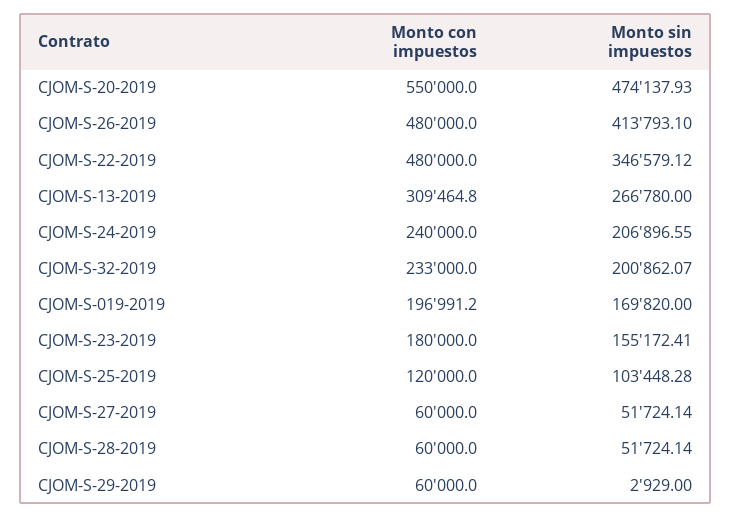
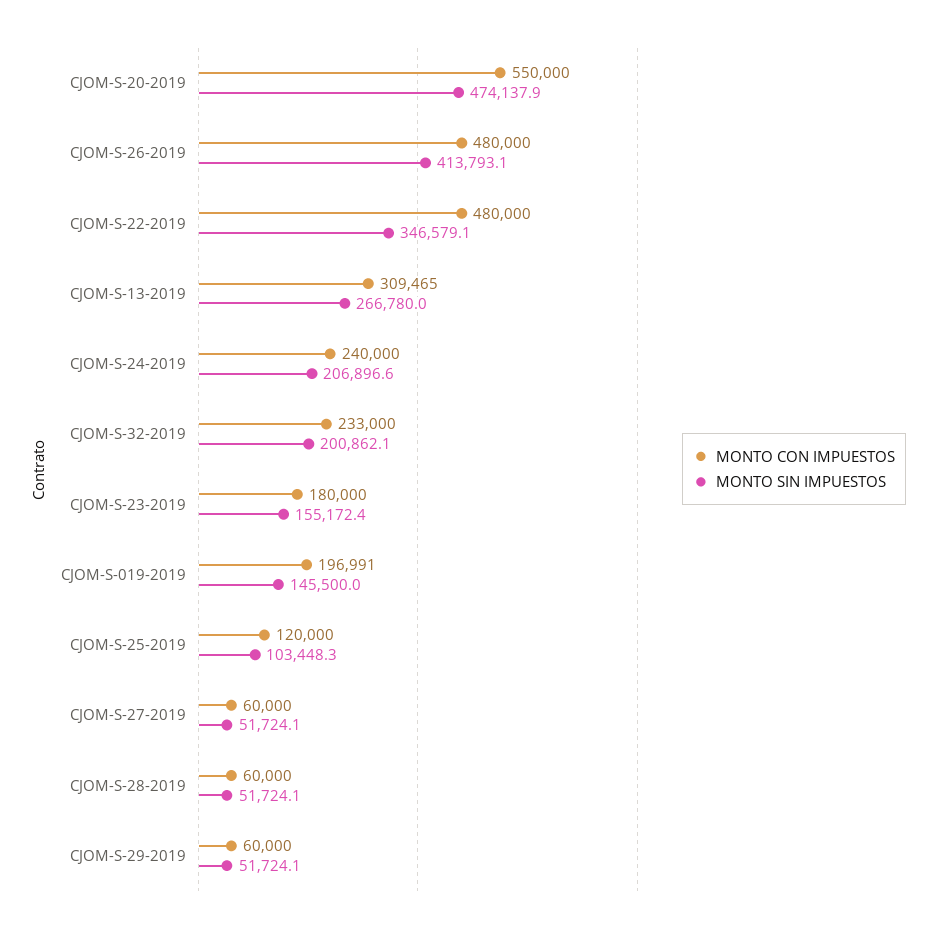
Monto sin impuestos, CJOM-S-019-2019: 169820 -> 145500
Monto sin impuestos, CJOM-S-29-2019: 2929 -> 51724.1

